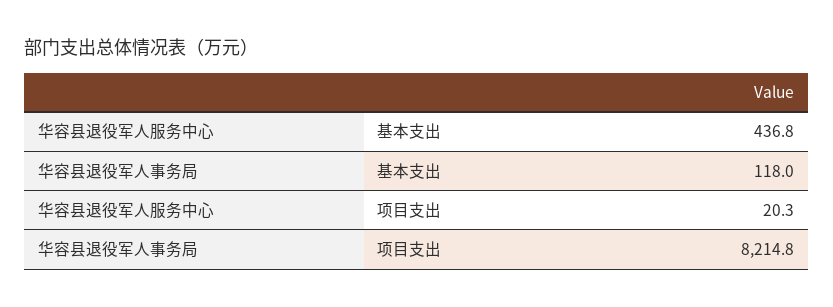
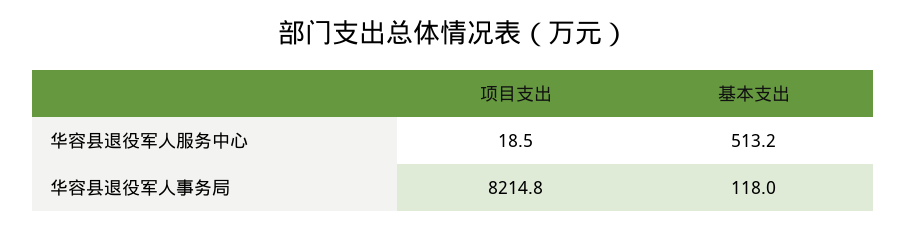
华容县退役军人服务中心, 基本支出: 436.8 -> 513.2
华容县退役军人服务中心, 项目支出: 20.3 -> 18.5

